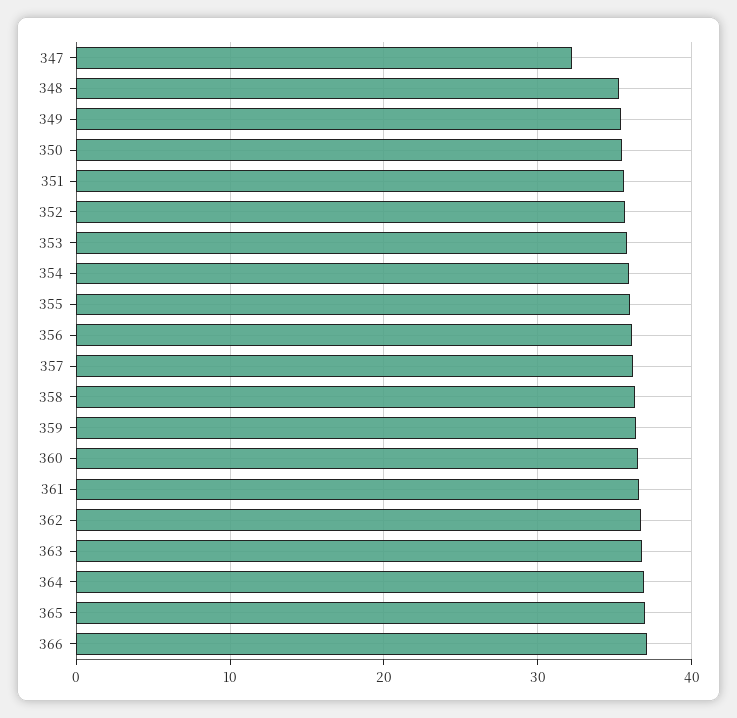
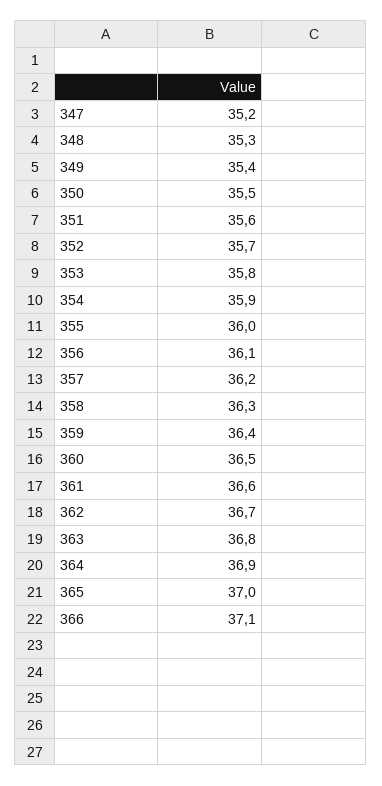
347: 32 -> 35.2

